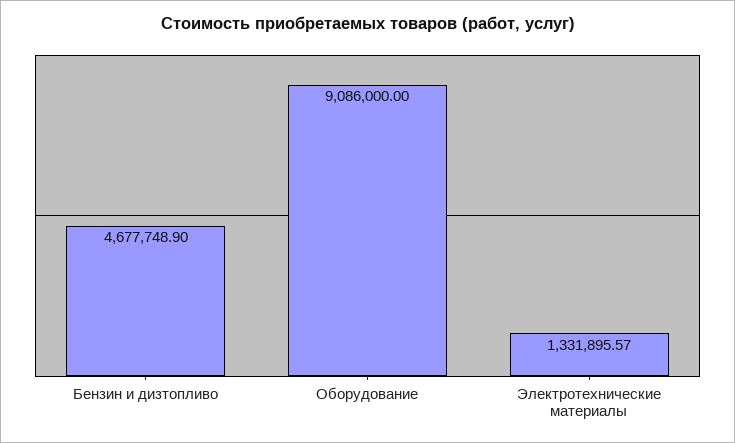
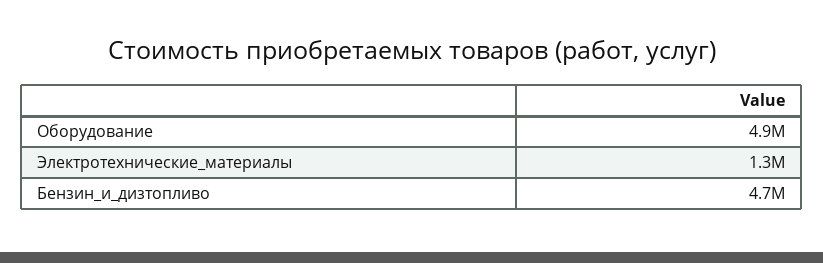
Оборудование: 9086000 -> 4900000

